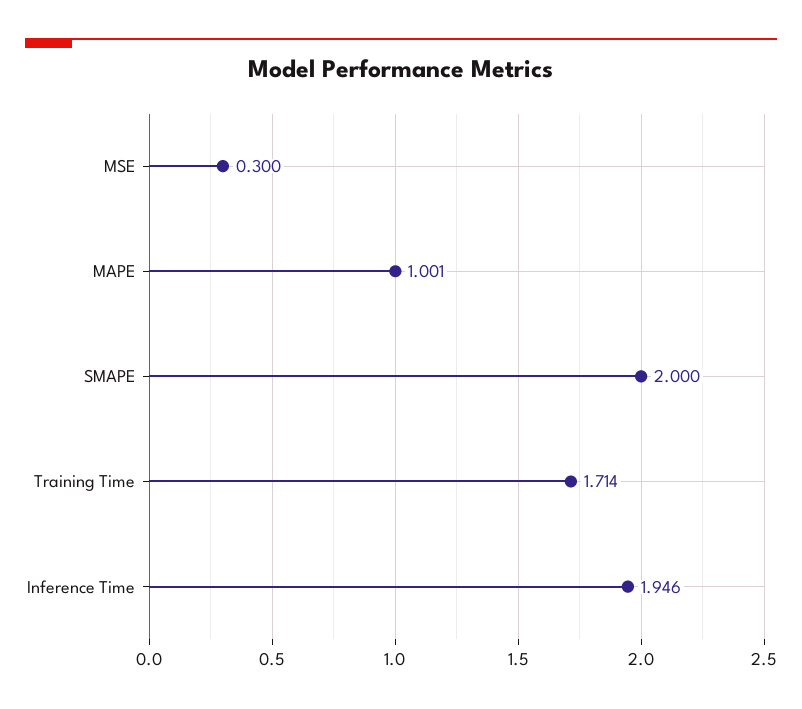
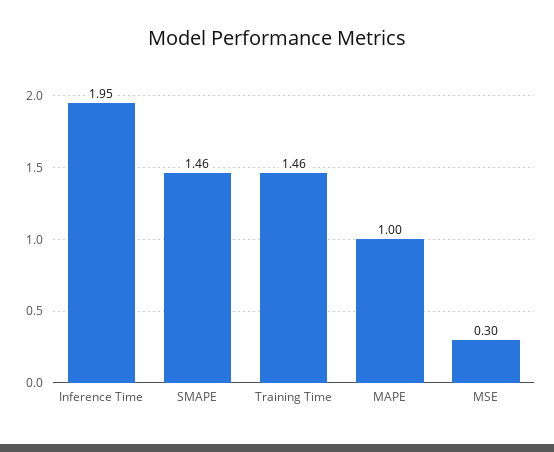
SMAPE: 2 -> 1.46
Training Time: 1.714 -> 1.46

